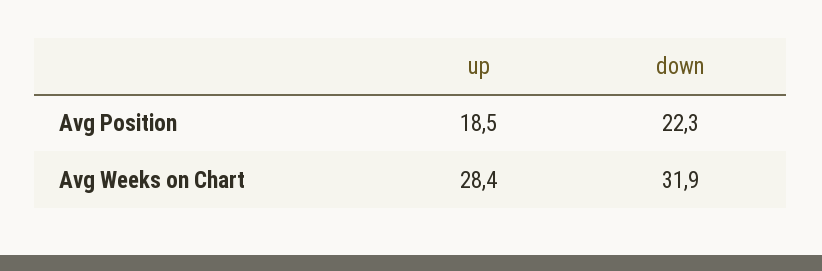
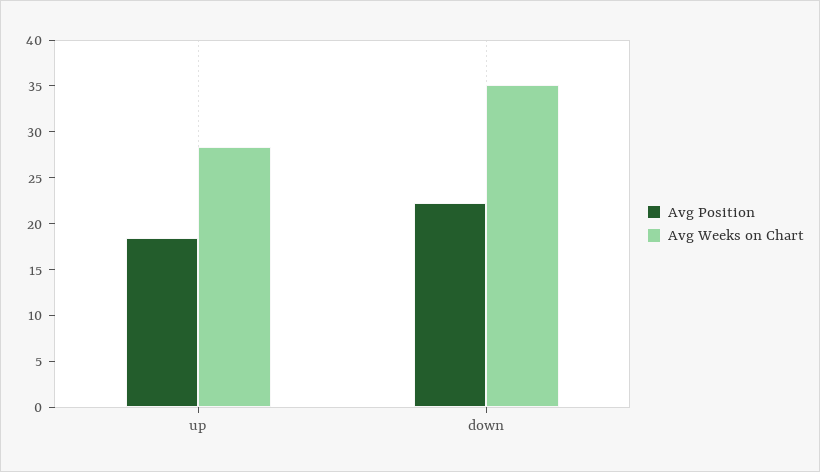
Avg Weeks on Chart, down: 31.9 -> 35

